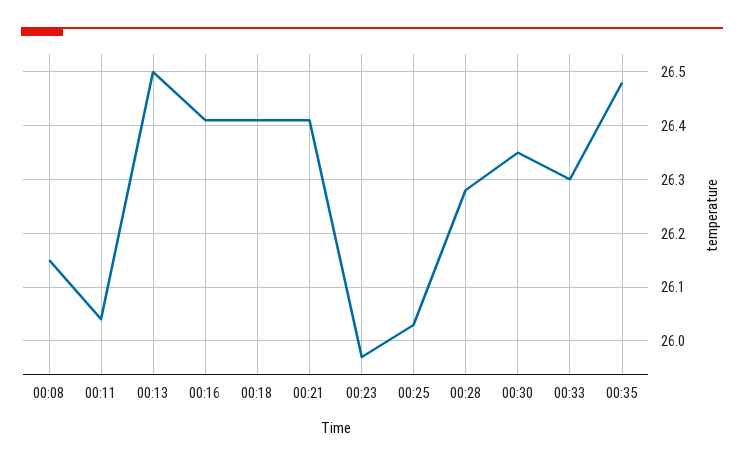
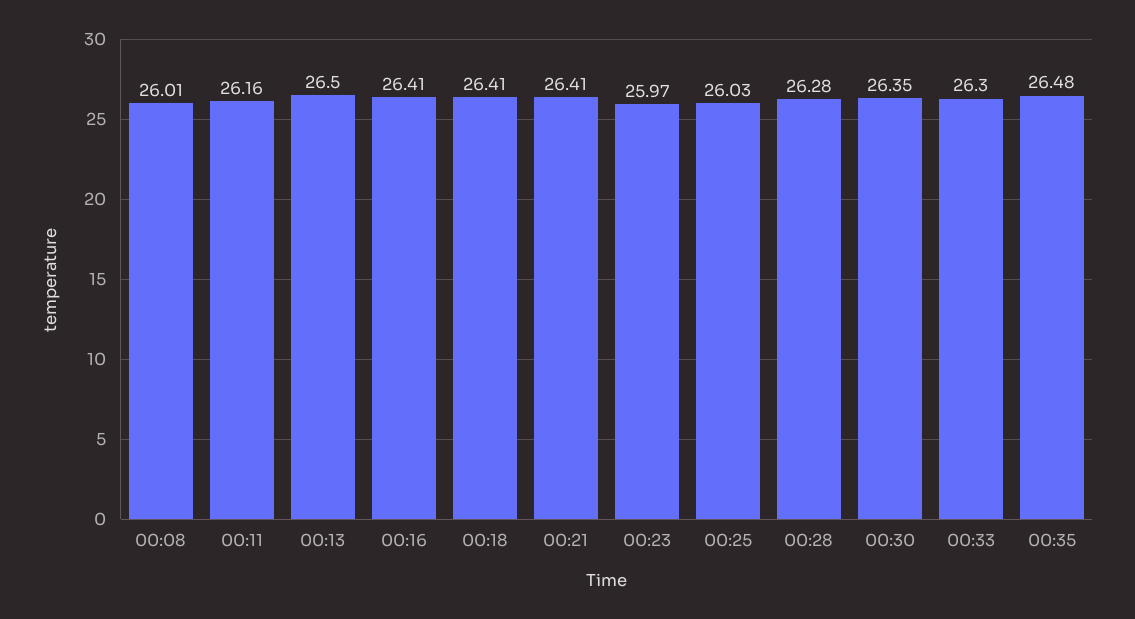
00:08: 26.15 -> 26.01
00:11: 26.05 -> 26.16

